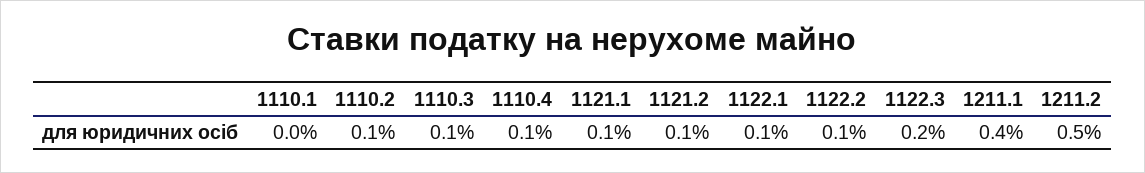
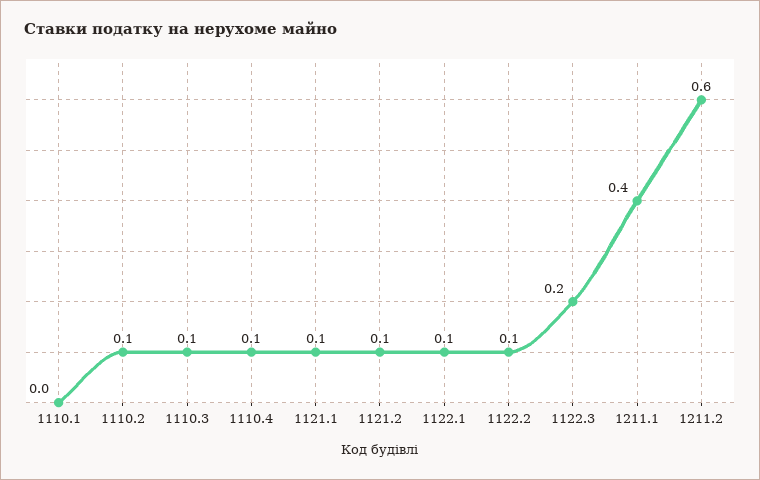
1211.2: 0.5 -> 0.6

